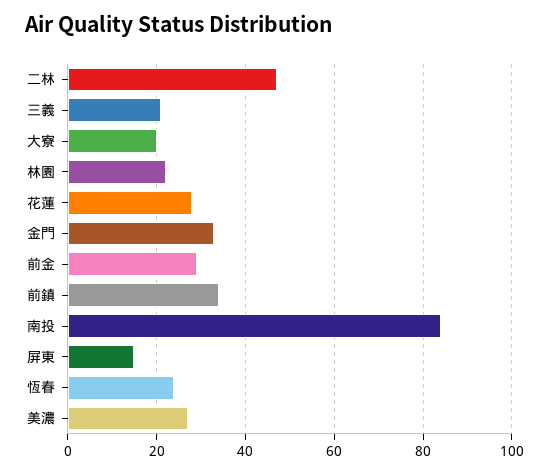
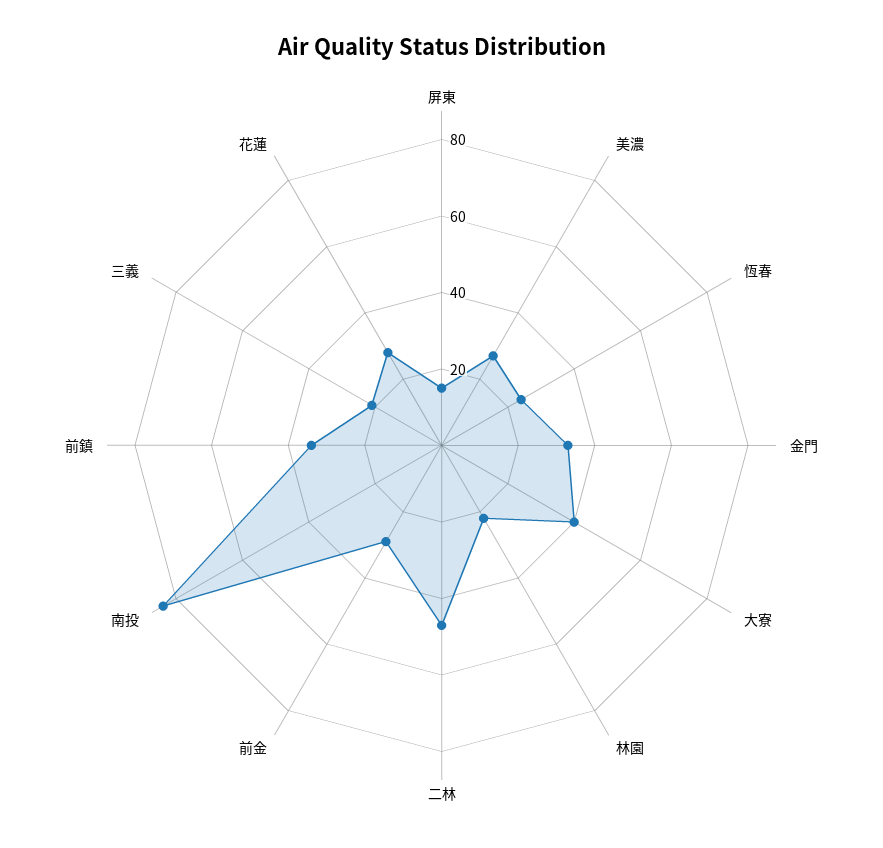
大寮: 20 -> 40

